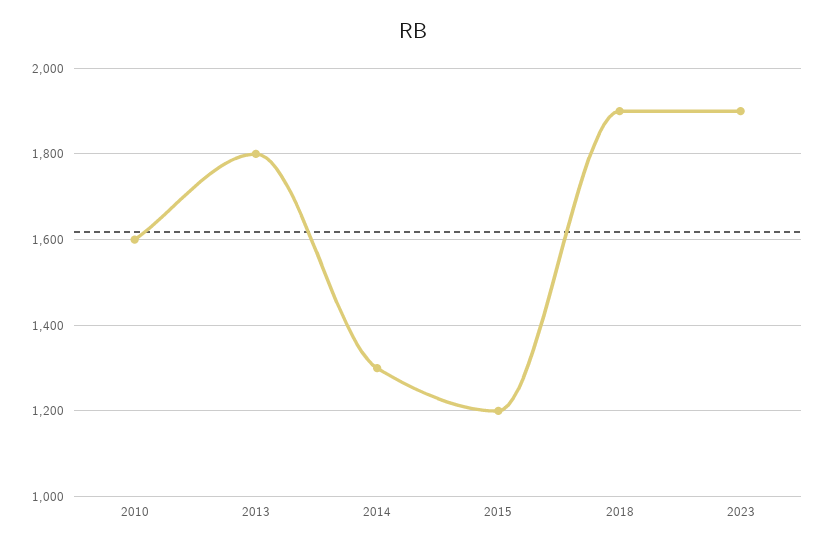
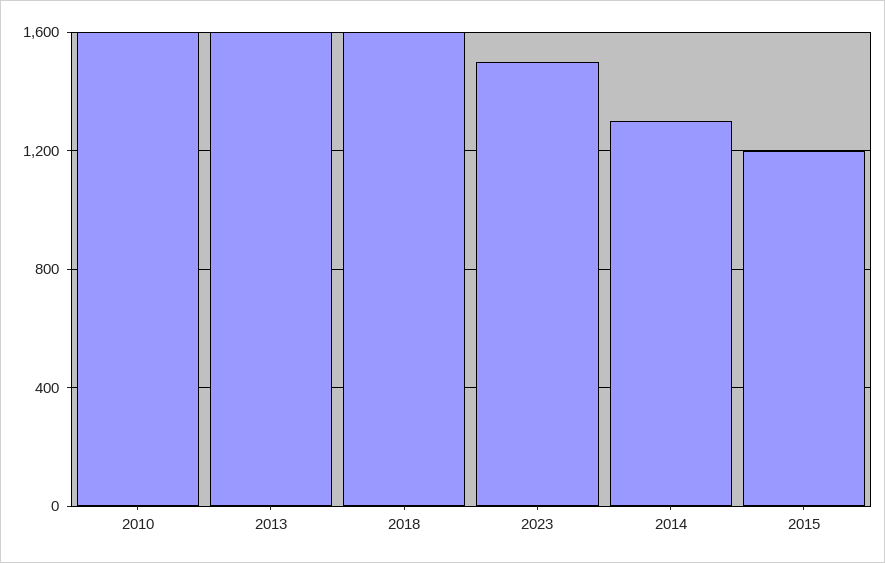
2013: 1800 -> 1600
2018: 1900 -> 1600
2023: 1900 -> 1500

